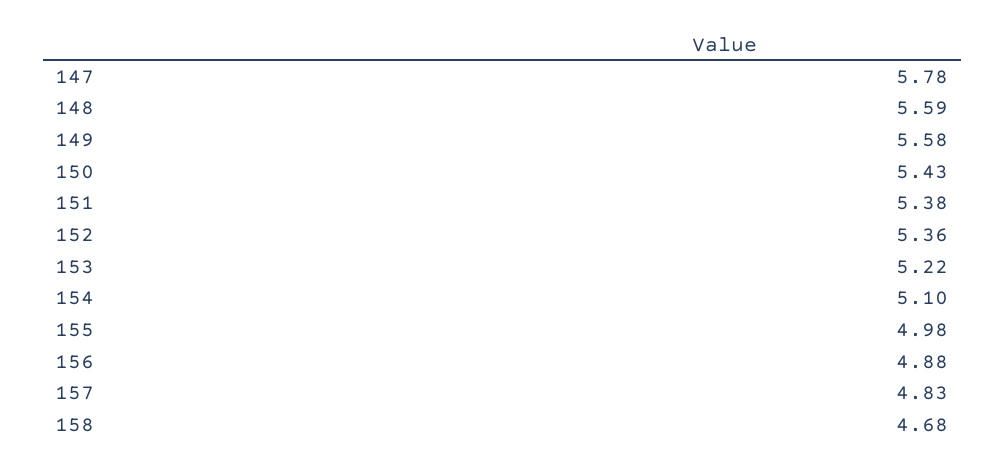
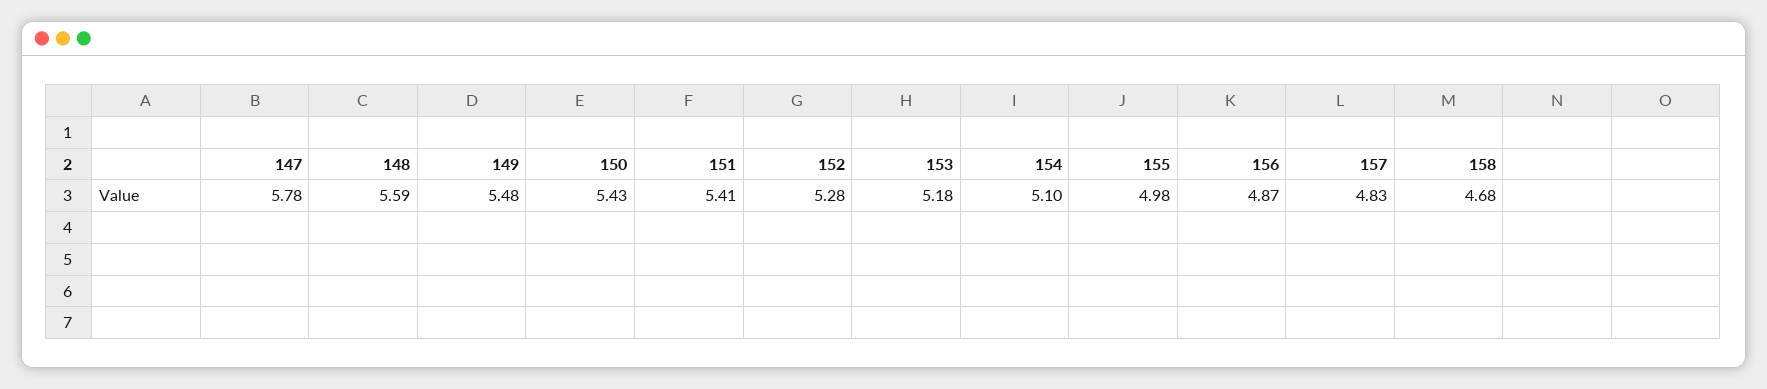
149: 5.58 -> 5.48
151: 5.38 -> 5.41
152: 5.36 -> 5.28
153: 5.22 -> 5.18
156: 4.88 -> 4.87

